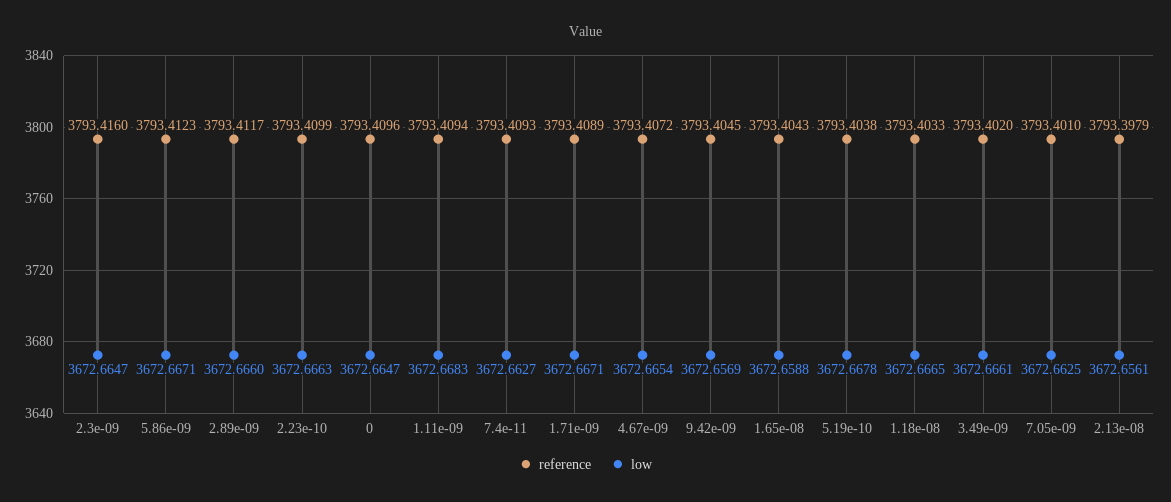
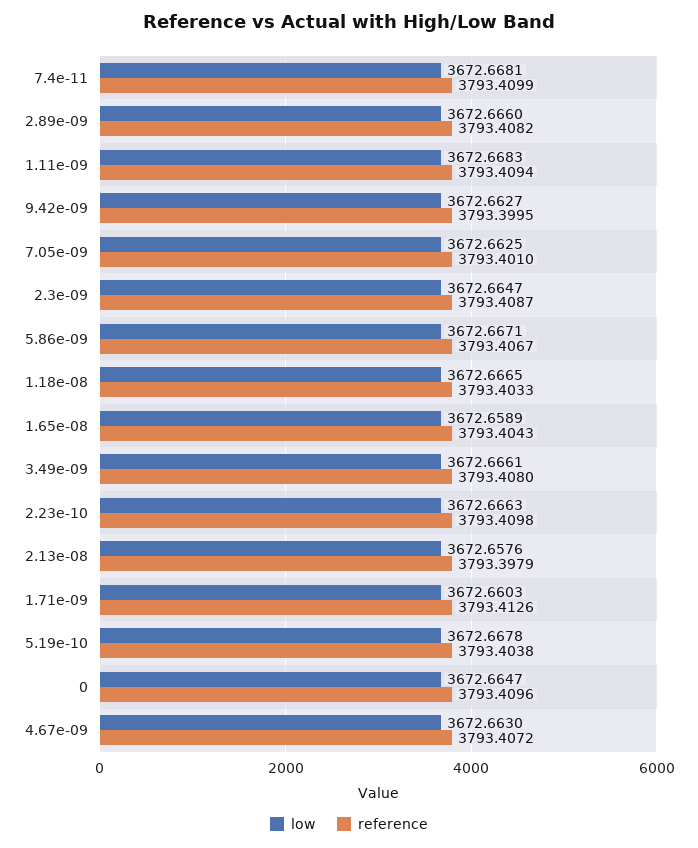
reference, 2.3e-09: 3793.416 -> 3793.4087
reference, 5.86e-09: 3793.4123 -> 3793.4067
reference, 2.89e-09: 3793.4117 -> 3793.4082
reference, 2.23e-10: 3793.4099 -> 3793.4098
reference, 7.4e-11: 3793.4093 -> 3793.4099
low, 7.4e-11: 3672.6627 -> 3672.6681
reference, 1.71e-09: 3793.4089 -> 3793.4126
low, 1.71e-09: 3672.6671 -> 3672.6603
low, 4.67e-09: 3672.6654 -> 3672.663
reference, 9.42e-09: 3793.4045 -> 3793.3995
low, 9.42e-09: 3672.6569 -> 3672.6627
low, 1.65e-08: 3672.6588 -> 3672.6589
reference, 3.49e-09: 3793.402 -> 3793.408
low, 2.13e-08: 3672.6561 -> 3672.6576

